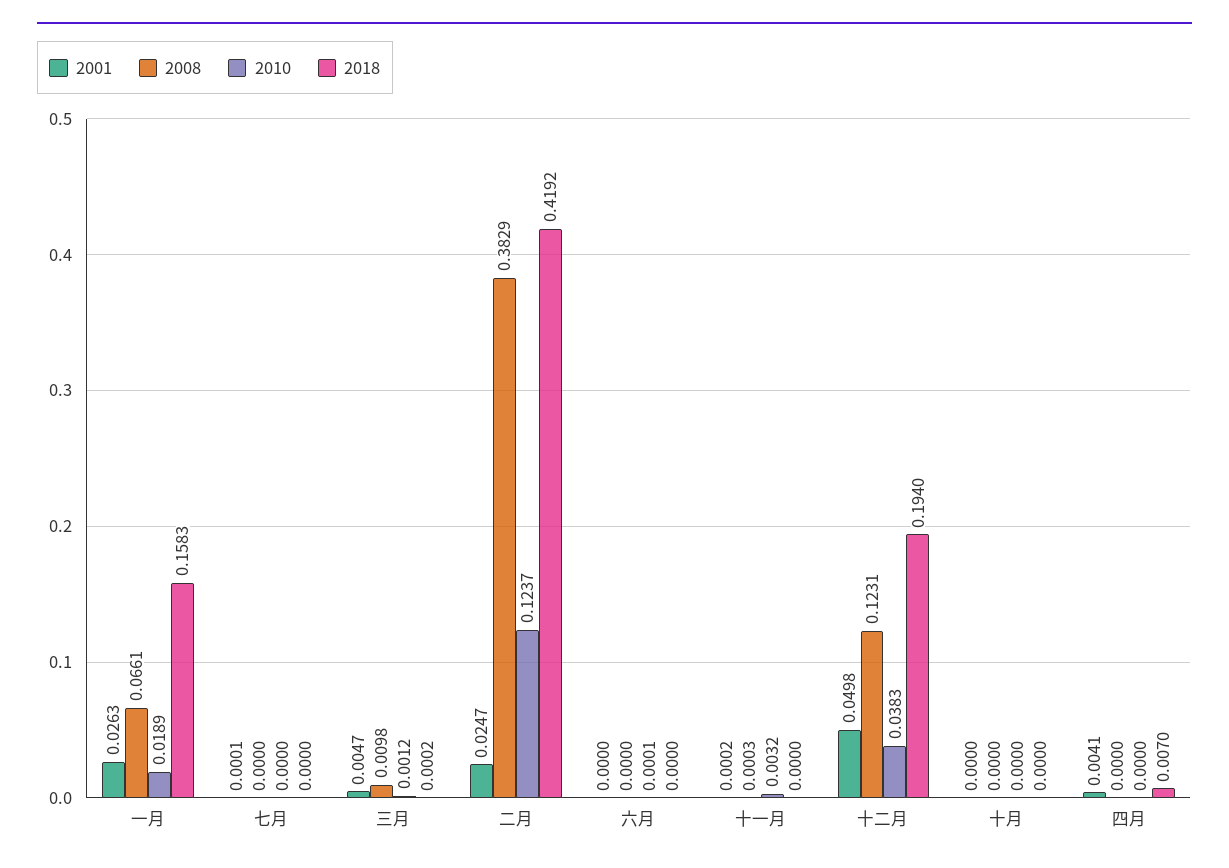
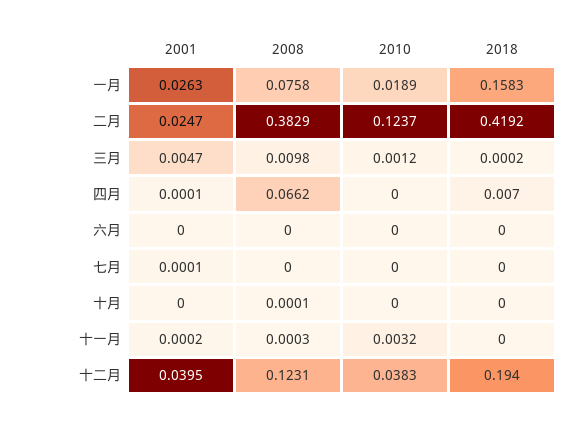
2008, 一月: 0.0661 -> 0.0758
2010, 六月: 0.0001 -> 0
2001, 十二月: 0.0498 -> 0.0395
2008, 十月: 0 -> 0.0001
2001, 四月: 0.0041 -> 0.0001
2008, 四月: 0 -> 0.0662

